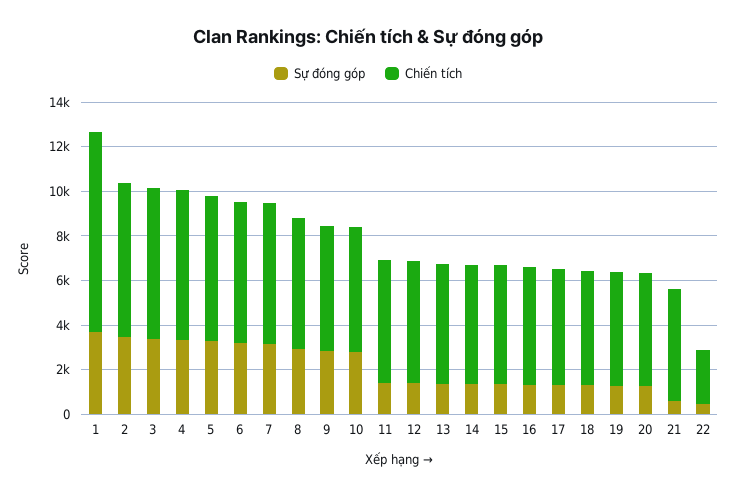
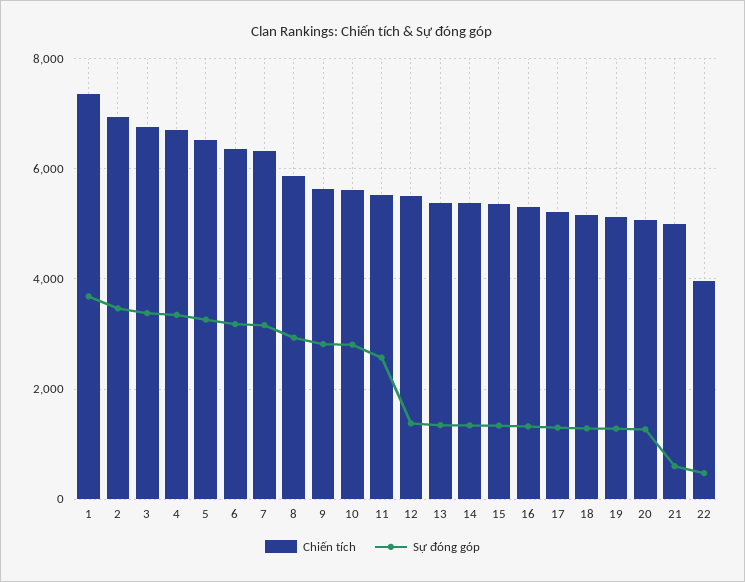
Chiến tích, 1: 9000 -> 7400
Sự đóng góp, 11: 1500 -> 2600
Chiến tích, 22: 2500 -> 4000

